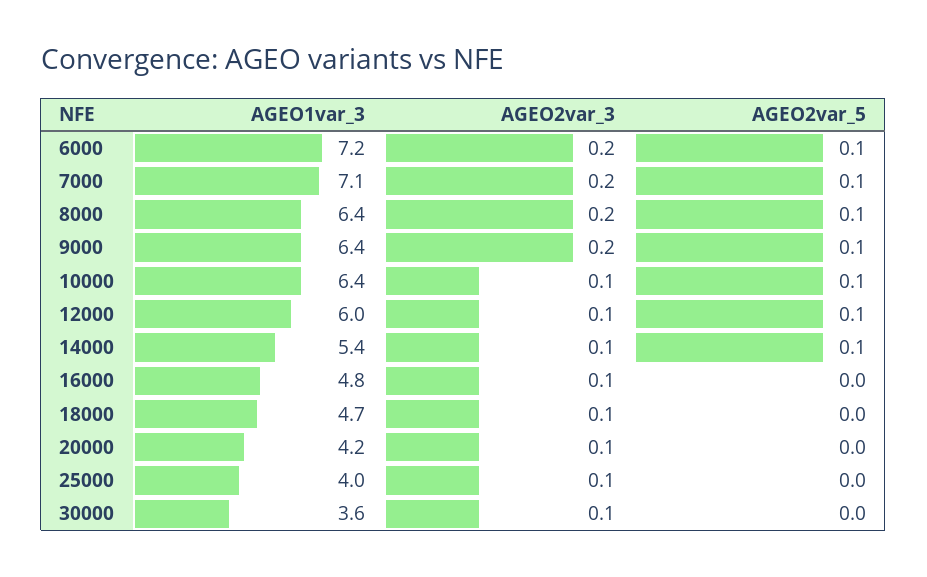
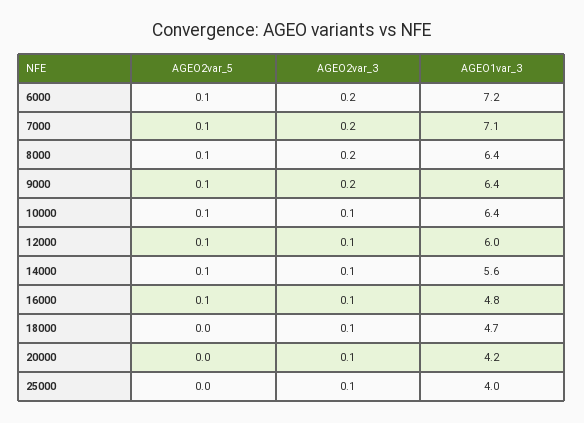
AGEO1var_3, 14000: 5.4 -> 5.6
AGEO2var_5, 16000: 0 -> 0.1
AGEO1var_3, 30000: 3.6 -> none
AGEO2var_3, 30000: 0.1 -> none
AGEO2var_5, 30000: 0 -> none

